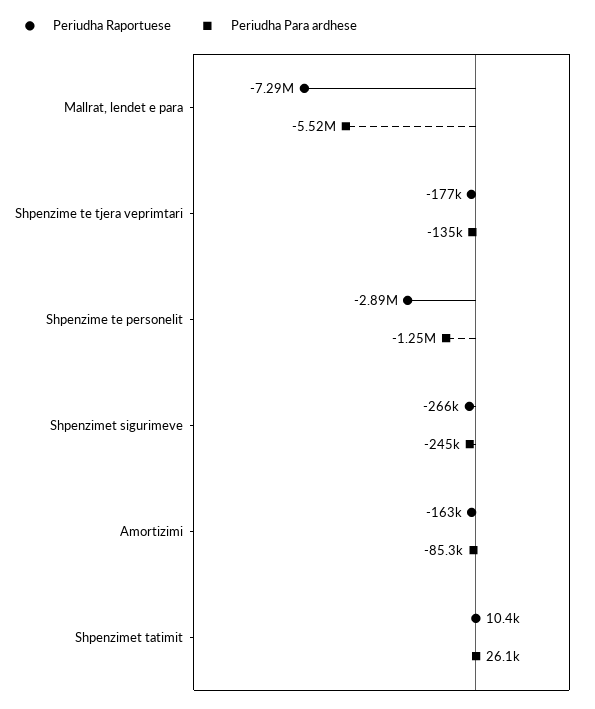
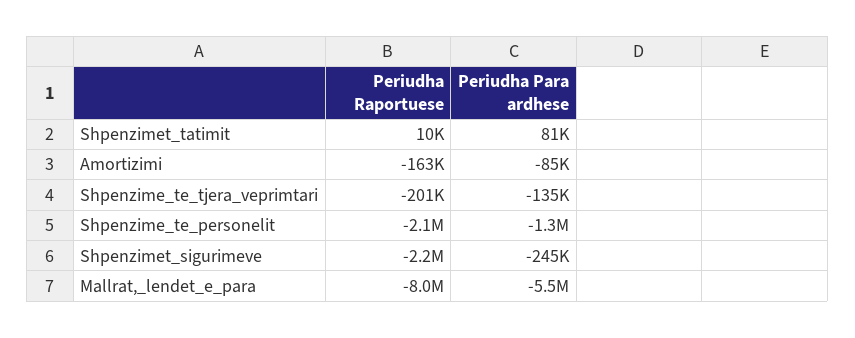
Periudha Raportuese, Mallrat, lendet e para: -7290000 -> -8000000
Periudha Raportuese, Shpenzime te tjera veprimtari: -177000 -> -201000
Periudha Raportuese, Shpenzime te personelit: -2890000 -> -2100000
Periudha Raportuese, Shpenzimet sigurimeve: -266000 -> -2200000
Periudha Para ardhese, Shpenzimet tatimit: 26100 -> 81000

